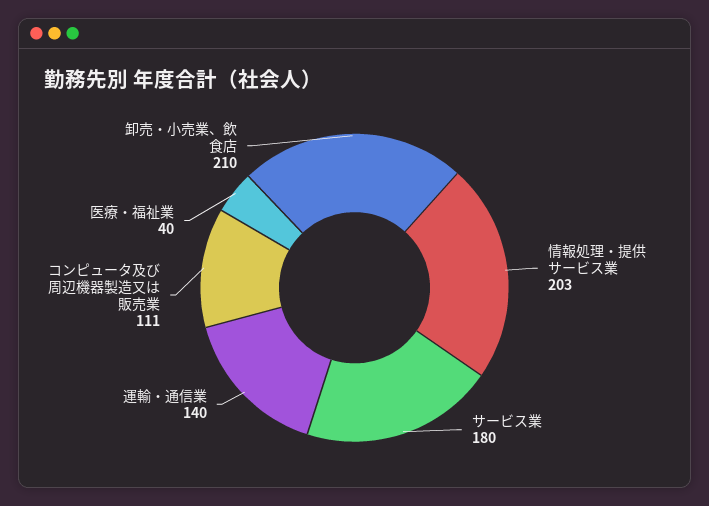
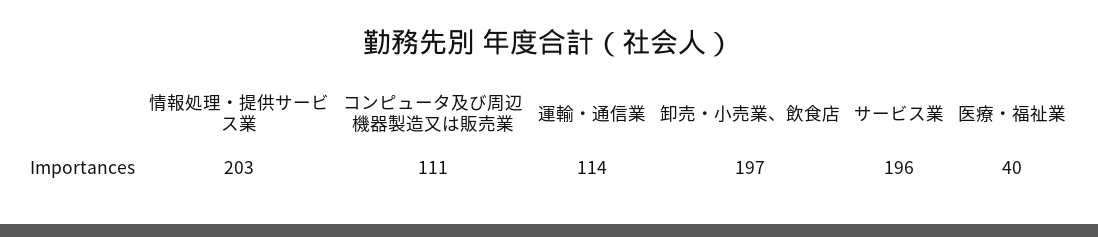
サービス業: 180 -> 196
運輸・通信業: 140 -> 114
卸売・小売業、飲食店: 210 -> 197

